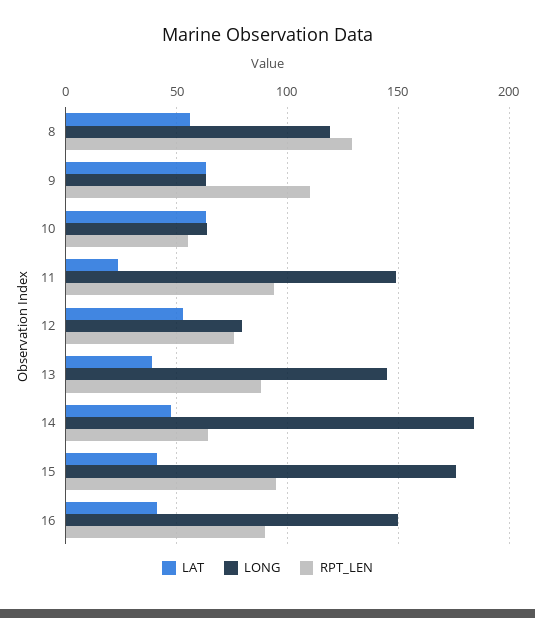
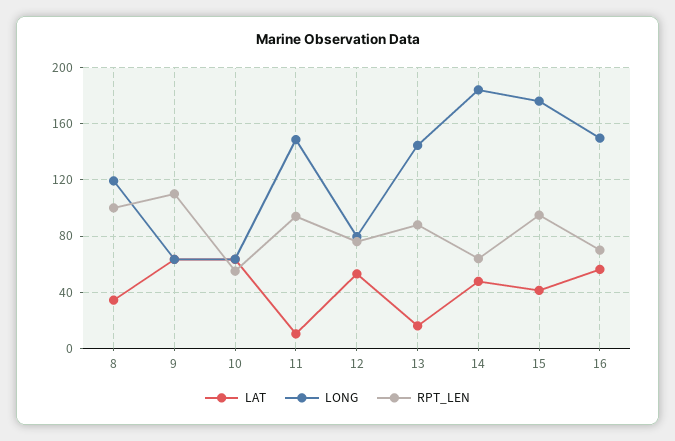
LAT, 8: 55 -> 35
RPT_LEN, 8: 130 -> 100
LAT, 11: 25 -> 10
LAT, 13: 40 -> 15
LAT, 16: 40 -> 55
RPT_LEN, 16: 90 -> 70

